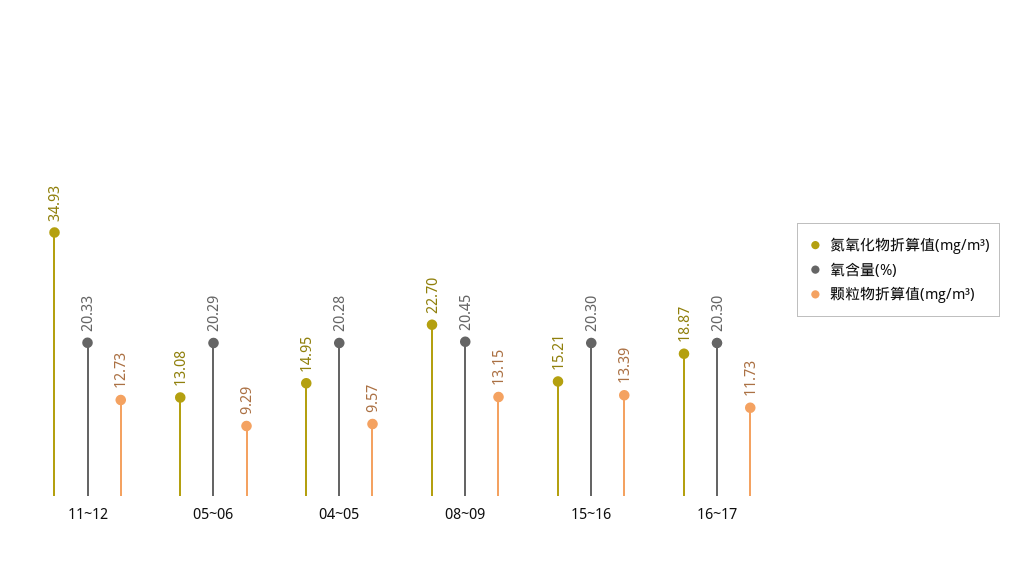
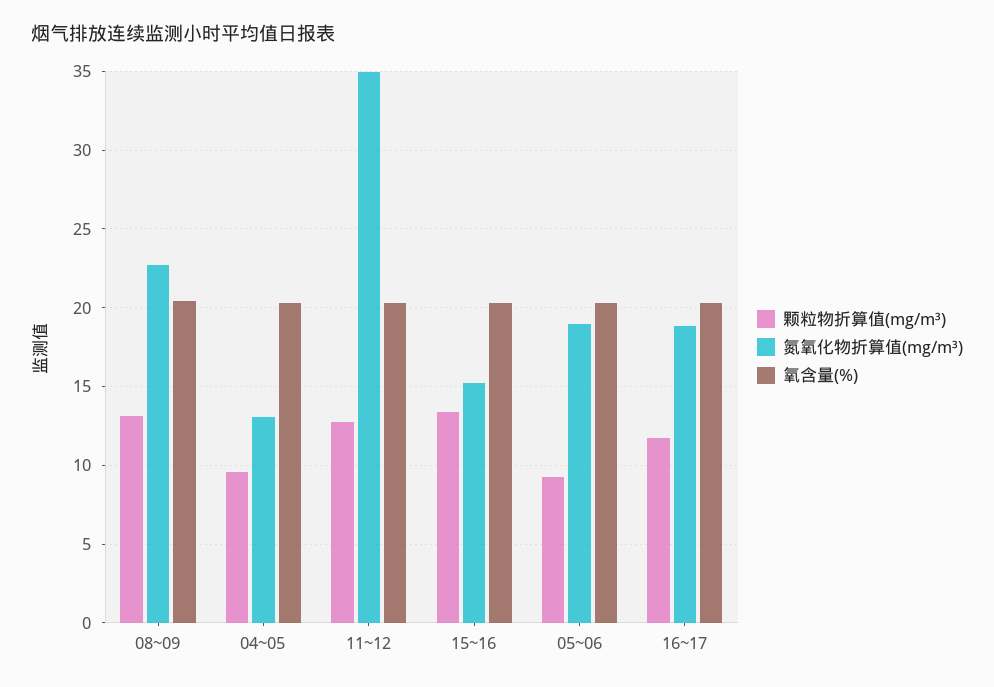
氮氧化物折算值(mg/m³), 05~06: 13.08 -> 19
氮氧化物折算值(mg/m³), 04~05: 14.95 -> 13

